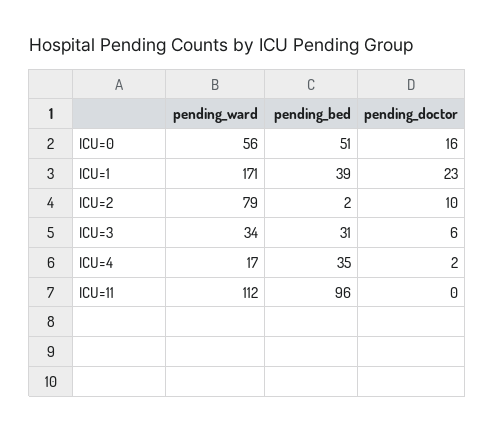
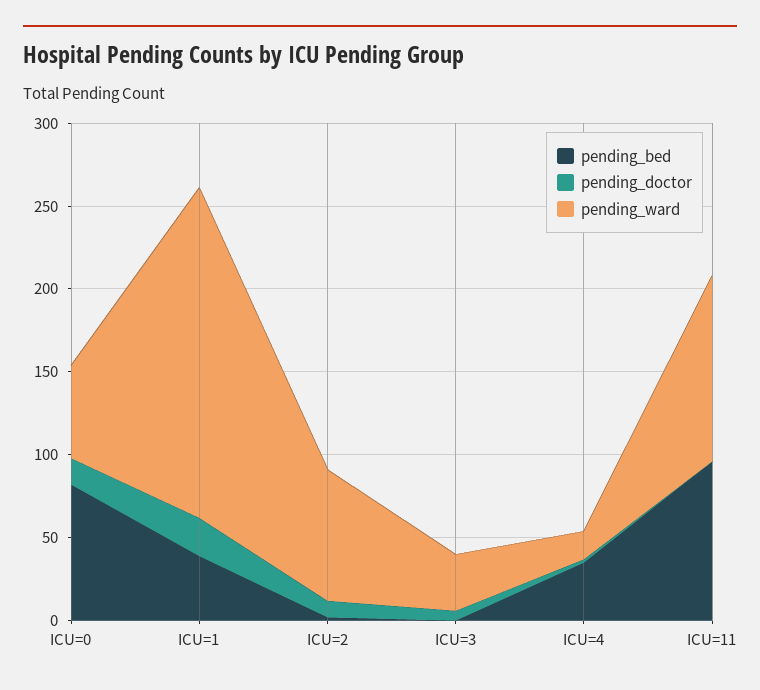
pending_bed, ICU=0: 51 -> 80
pending_ward, ICU=1: 171 -> 200
pending_bed, ICU=3: 31 -> 0

